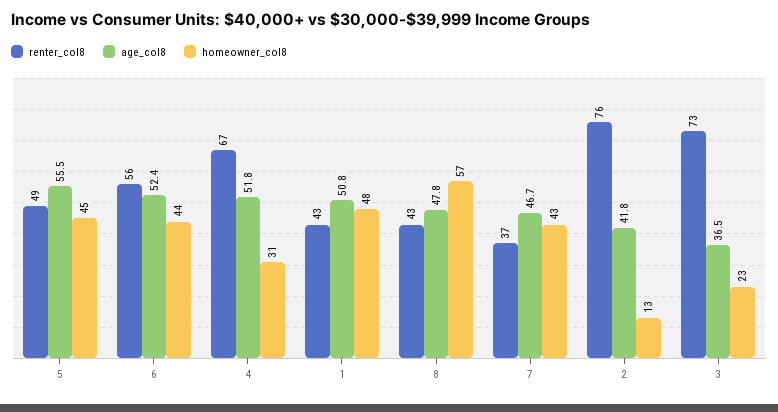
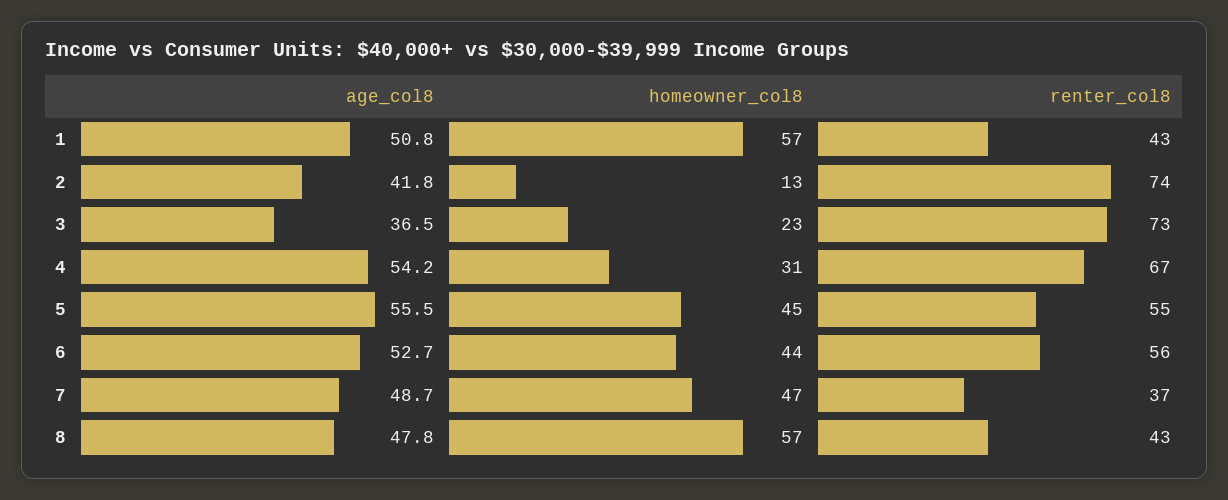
renter_col8, 5: 49 -> 55
age_col8, 6: 52.4 -> 52.7
age_col8, 4: 51.8 -> 54.2
homeowner_col8, 1: 48 -> 57
age_col8, 7: 46.7 -> 48.7
homeowner_col8, 7: 43 -> 47
renter_col8, 2: 76 -> 74

